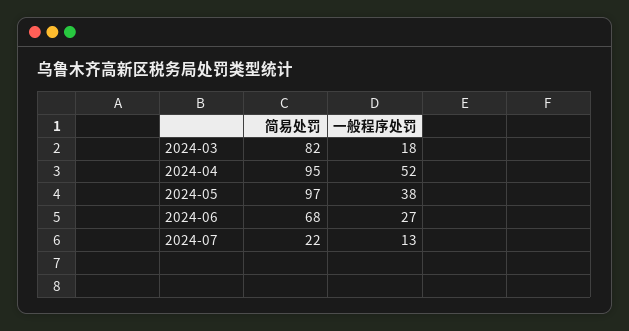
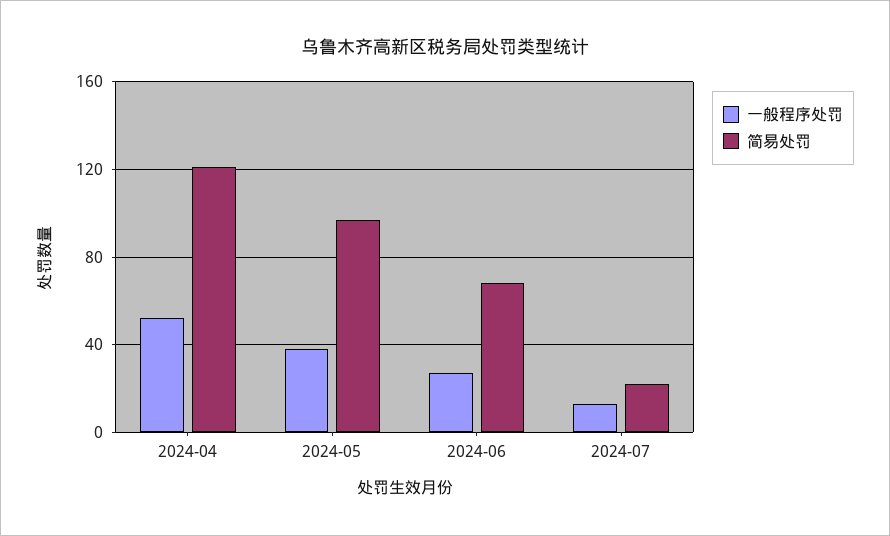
简易处罚, 2024-03: 82 -> none
一般程序处罚, 2024-03: 18 -> none
简易处罚, 2024-04: 95 -> 120

